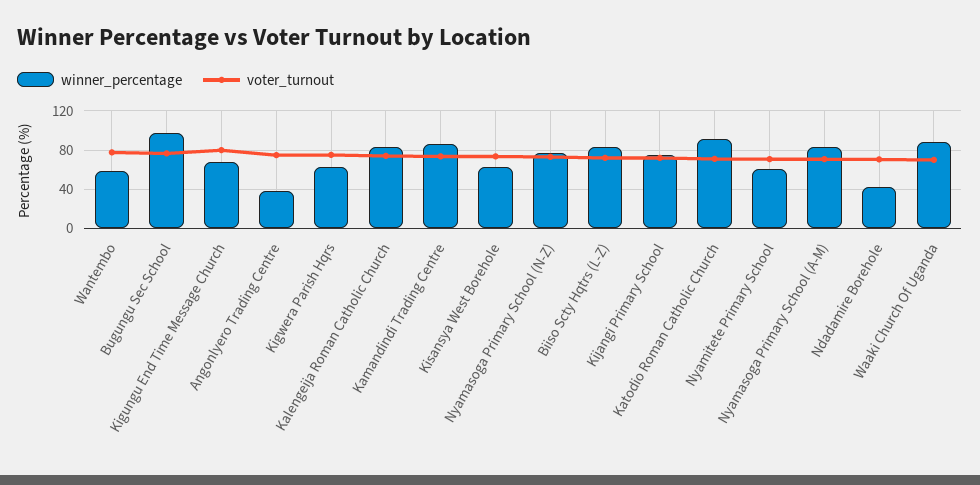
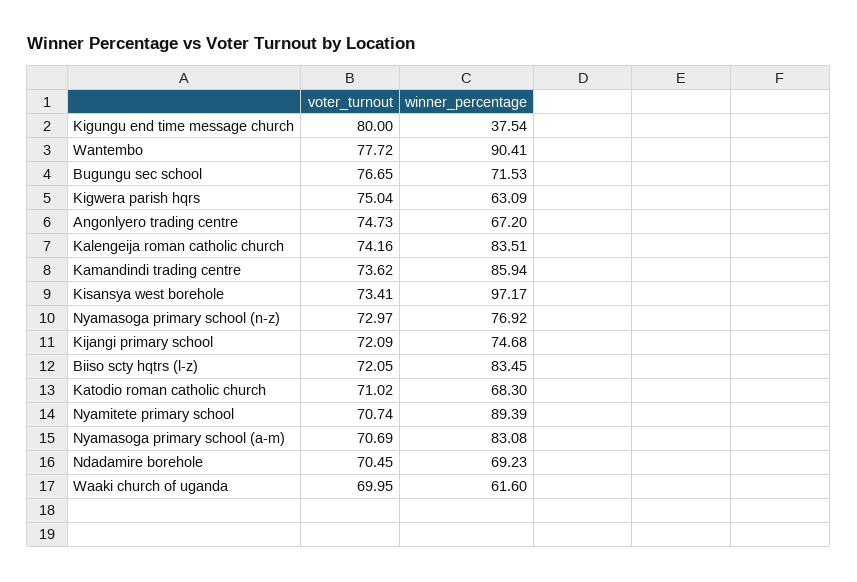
winner_percentage, Wantembo: 60 -> 90.41
winner_percentage, Bugungu Sec School: 100 -> 71.53
winner_percentage, Kigungu End Time Message Church: 70 -> 37.54
winner_percentage, Angonlyero Trading Centre: 40 -> 67.2
winner_percentage, Kisansya West Borehole: 60 -> 97.17
winner_percentage, Katodio Roman Catholic Church: 90 -> 68.3
winner_percentage, Nyamitete Primary School: 60 -> 89.39
winner_percentage, Ndadamire Borehole: 40 -> 69.23
winner_percentage, Waaki Church Of Uganda: 90 -> 61.6

